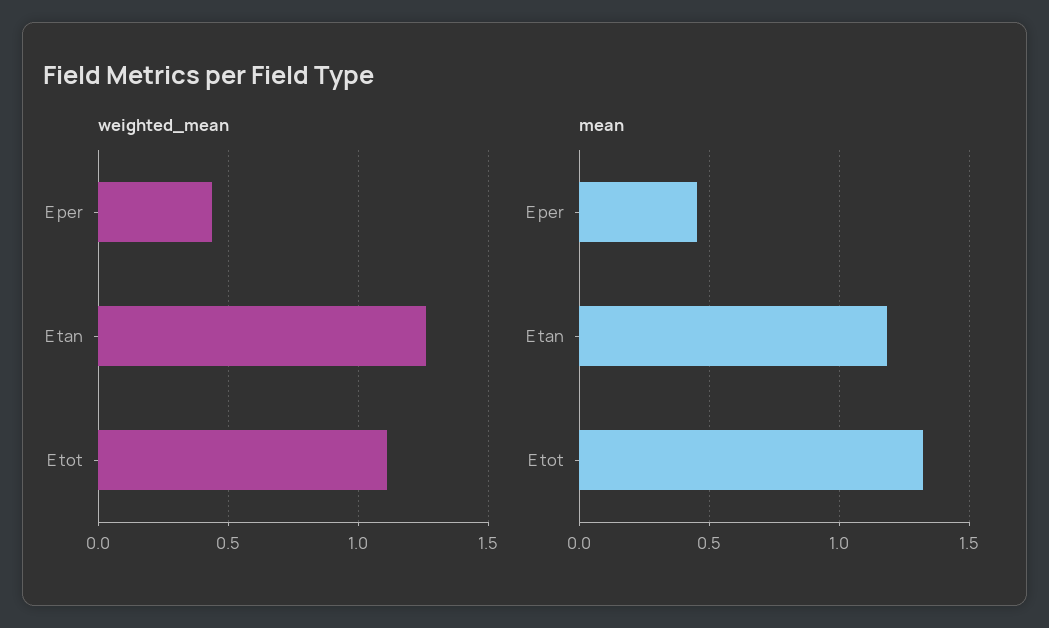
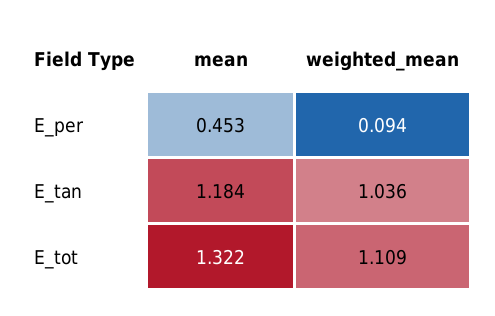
weighted_mean, E per: 0.45 -> 0.094
weighted_mean, E tan: 1.25 -> 1.036

